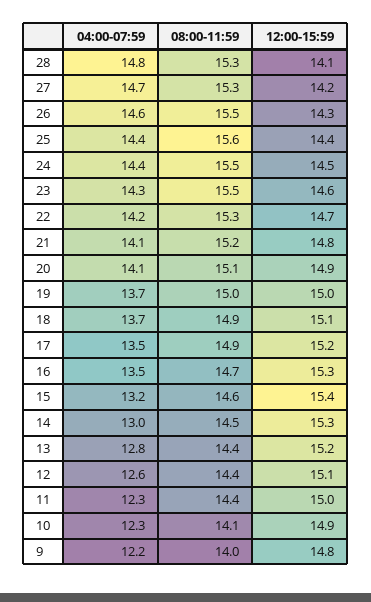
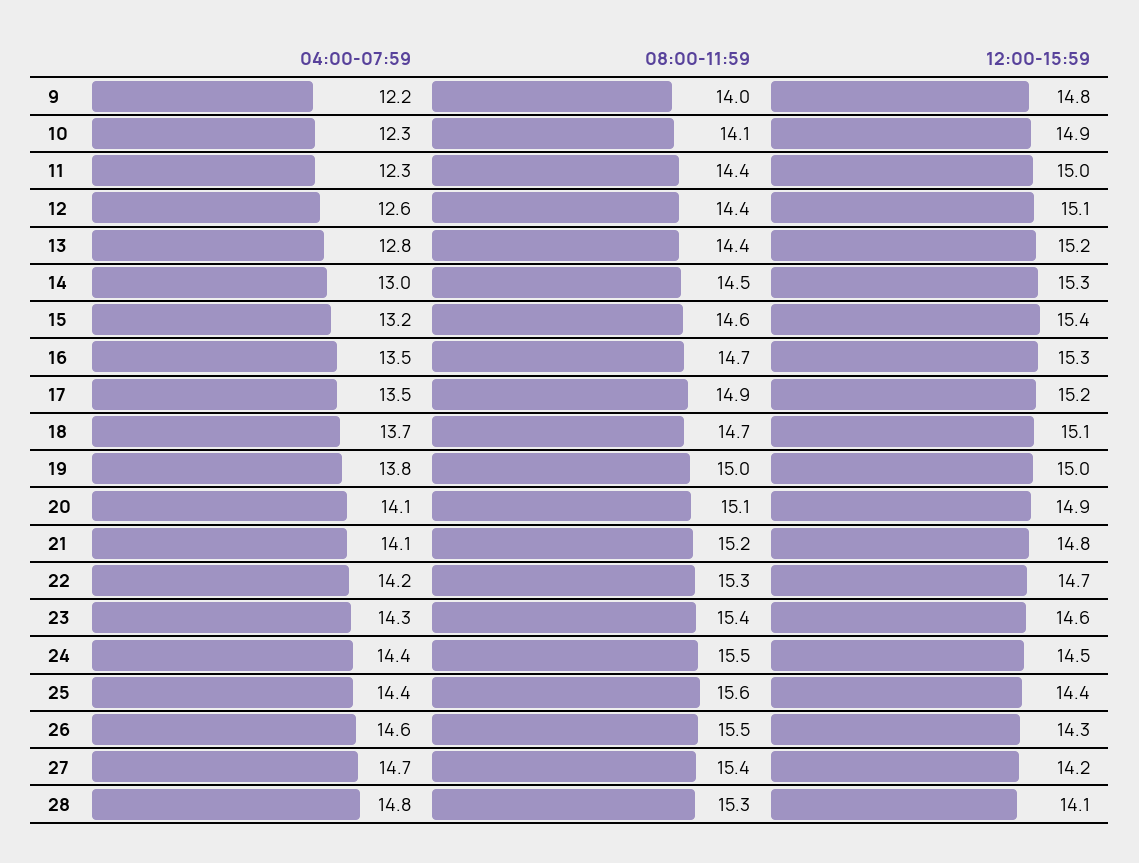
08:00-11:59, 27: 15.3 -> 15.4
08:00-11:59, 23: 15.5 -> 15.4
04:00-07:59, 19: 13.7 -> 13.8
08:00-11:59, 18: 14.9 -> 14.7

